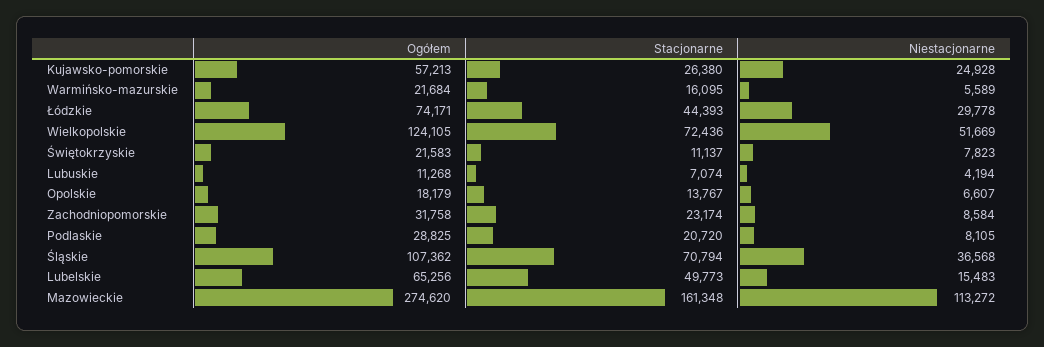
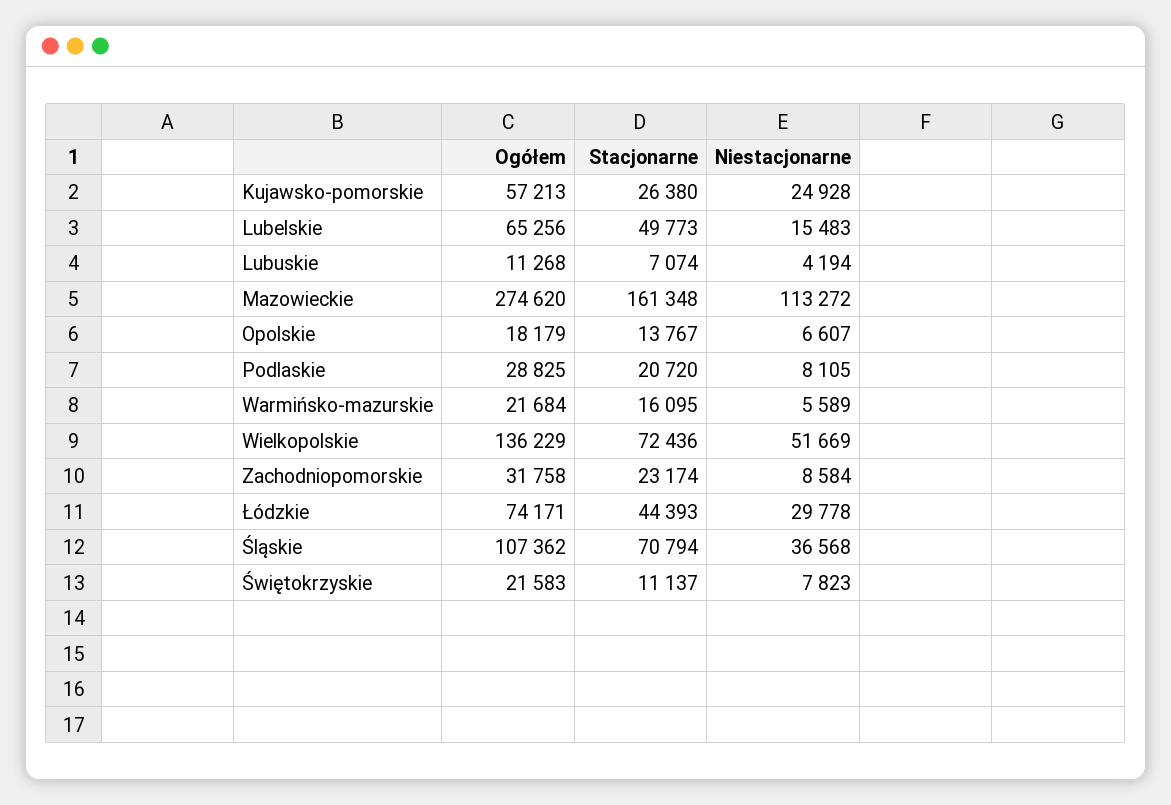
Ogółem, Wielkopolskie: 124105 -> 136229

